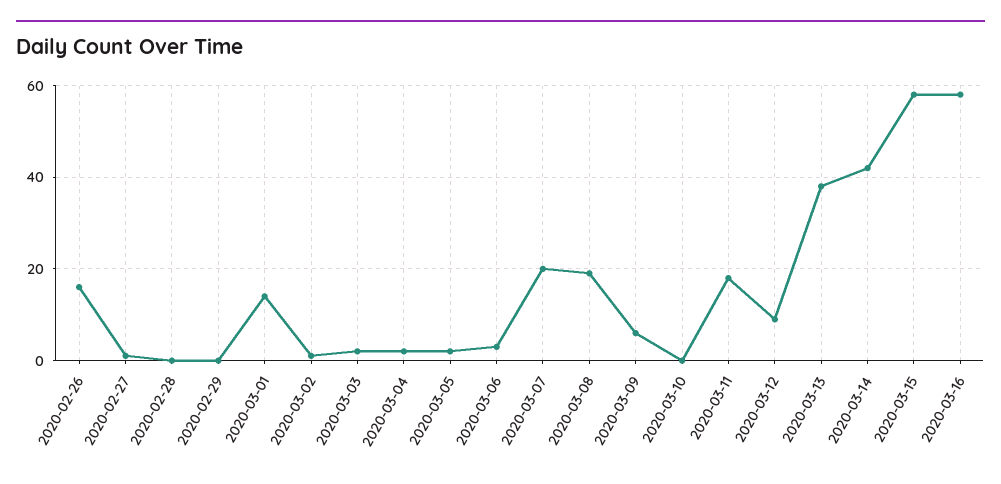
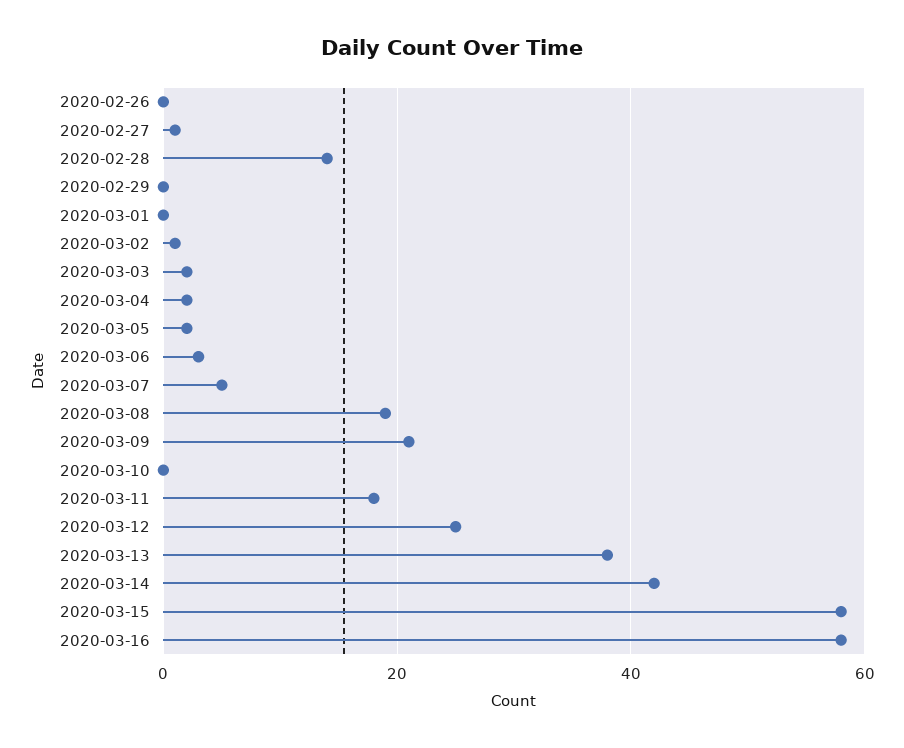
2020-02-26: 15 -> 0
2020-02-28: 0 -> 15
2020-03-01: 15 -> 0
2020-03-07: 20 -> 5
2020-03-09: 5 -> 20
2020-03-12: 10 -> 25

